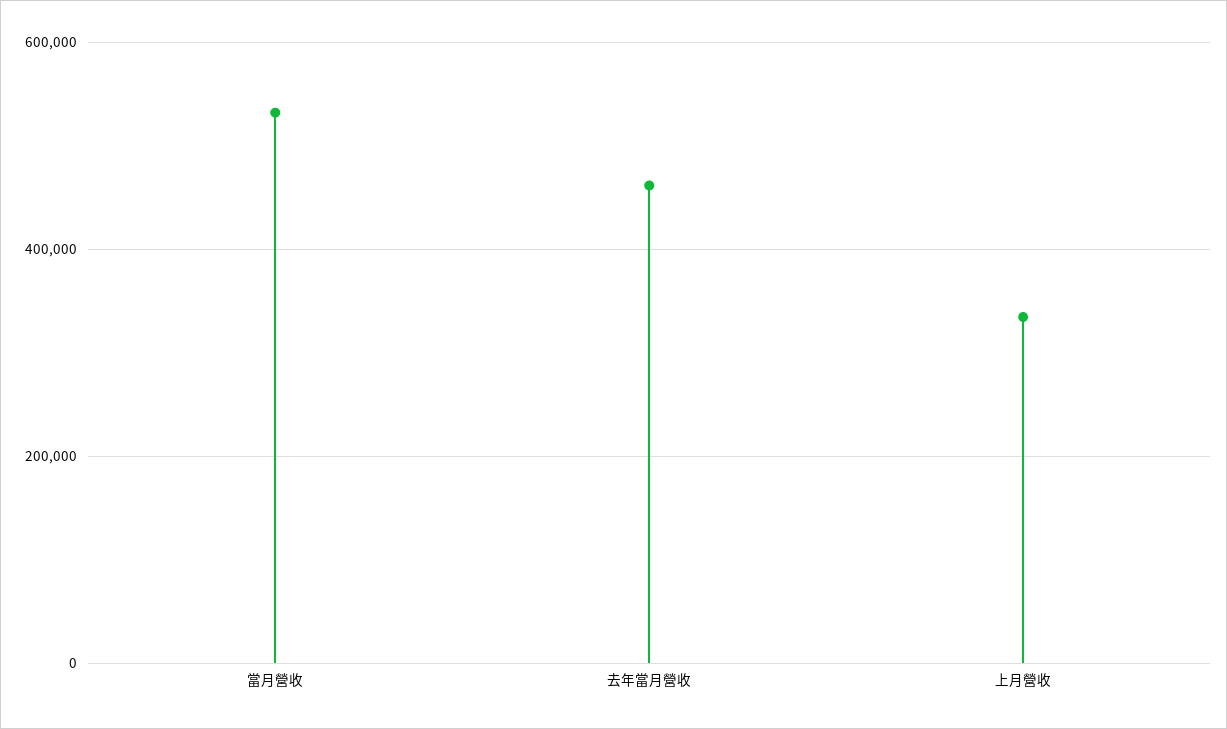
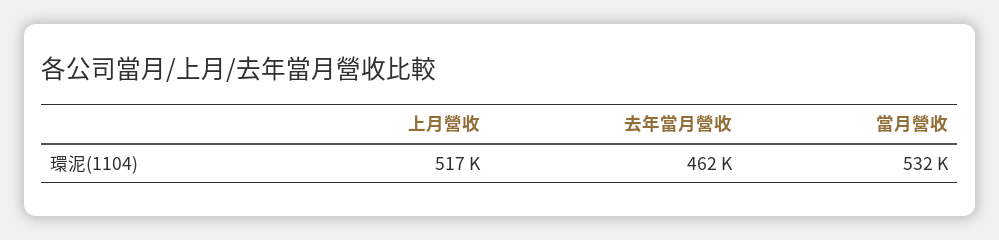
上月營收: 340000 -> 517000

